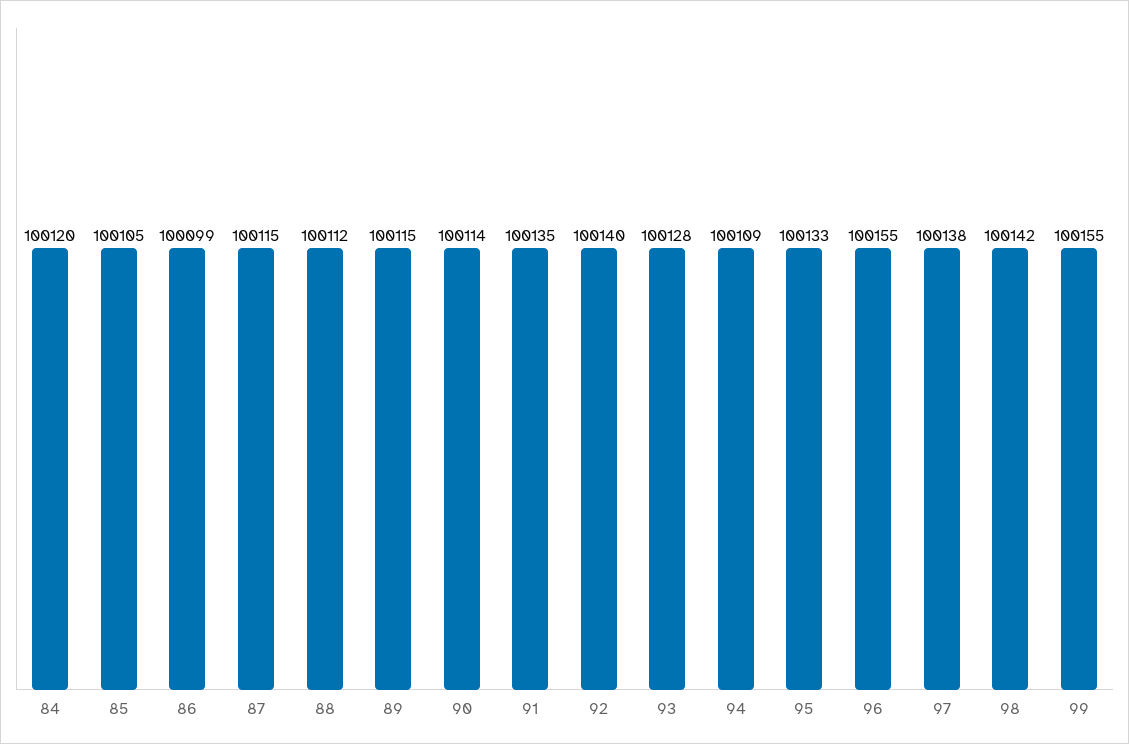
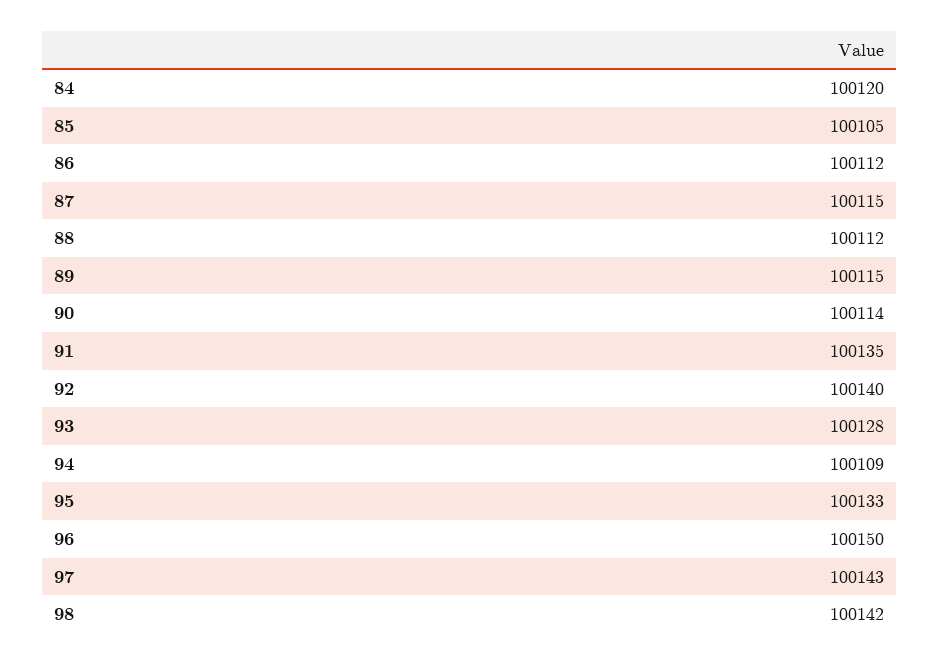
86: 100099 -> 100112
96: 100155 -> 100150
97: 100138 -> 100143
99: 100155 -> none

